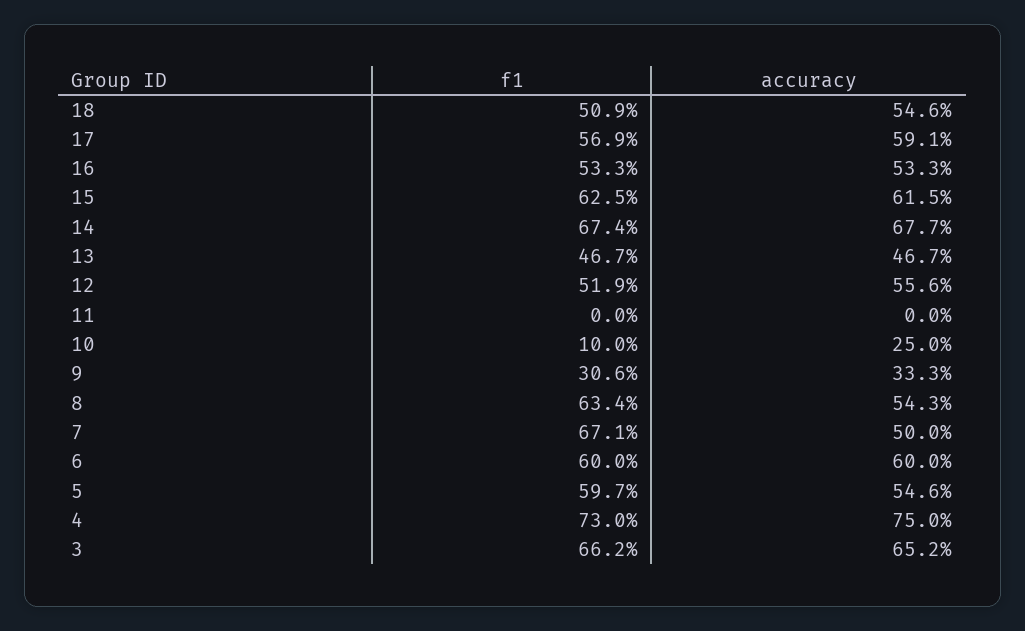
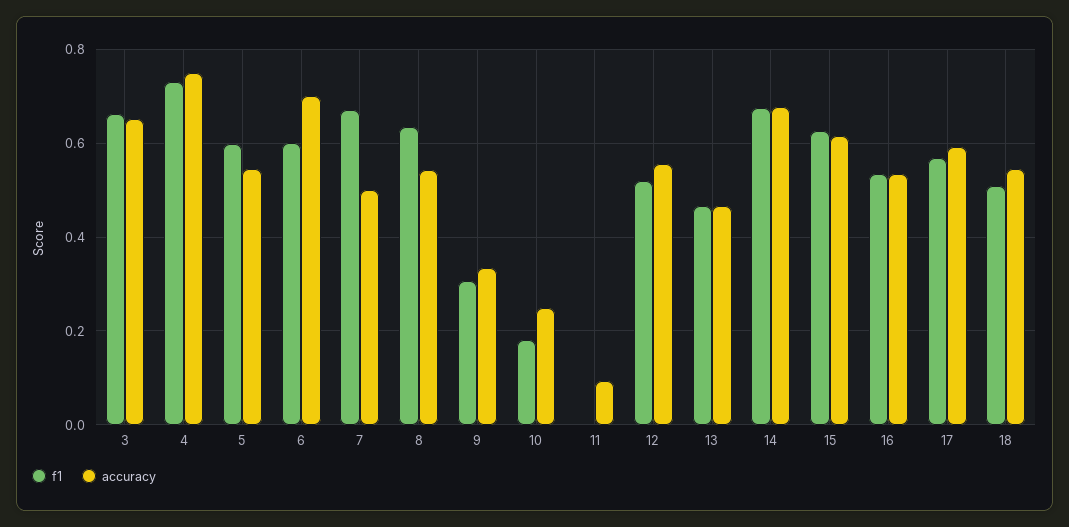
accuracy, 11: 0 -> 0.1
f1, 10: 0.1 -> 0.18
accuracy, 6: 0.6 -> 0.7

